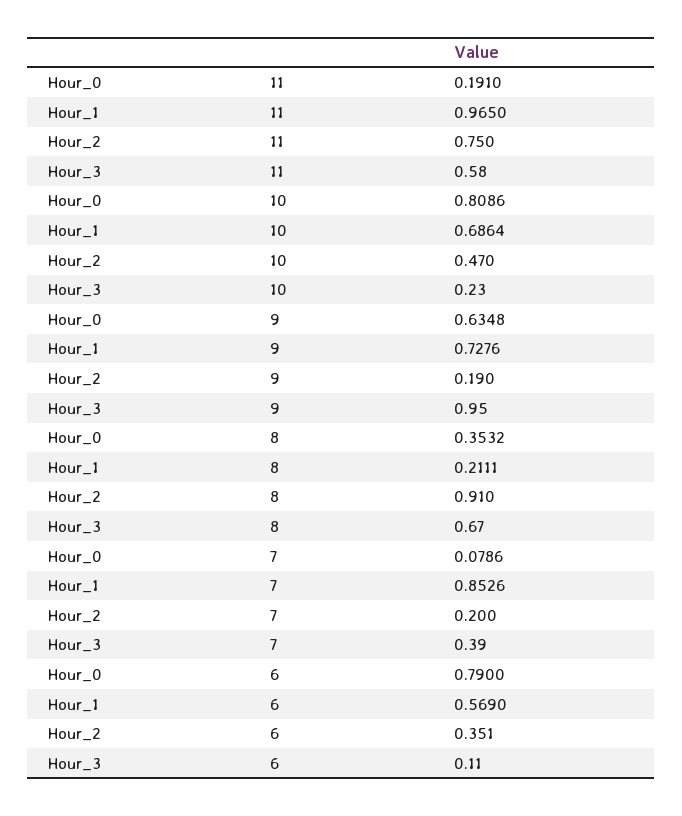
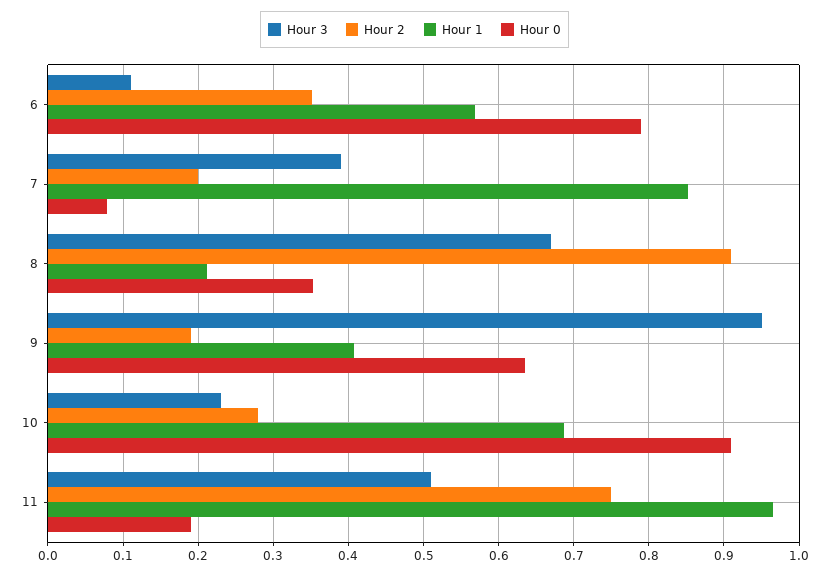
Hour_3, 11: 0.58 -> 0.51
Hour_0, 10: 0.8086 -> 0.91
Hour_2, 10: 0.47 -> 0.28
Hour_1, 9: 0.7276 -> 0.41

